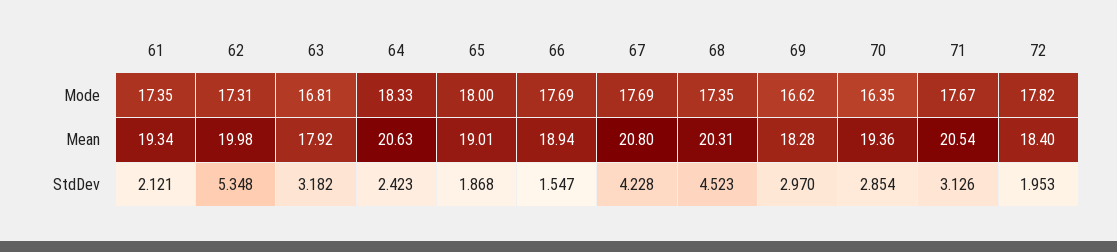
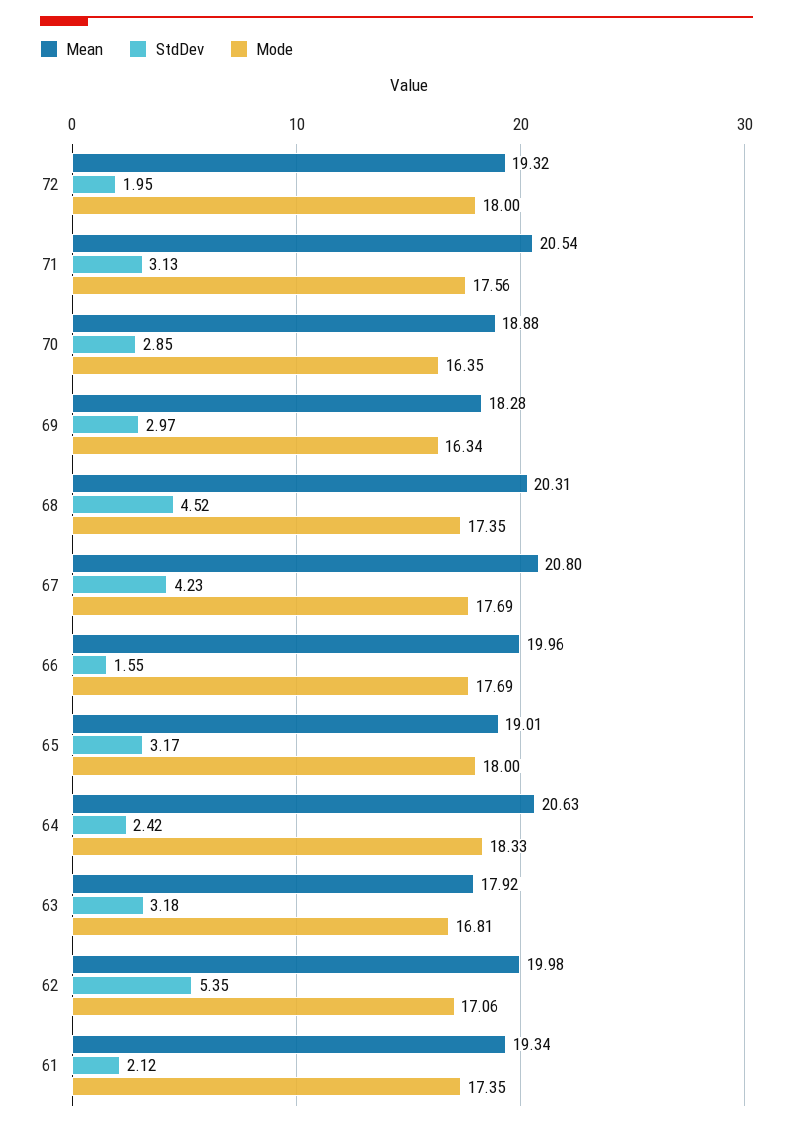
Mode, 62: 17.31 -> 17.06
Mode, 69: 16.62 -> 16.34
Mode, 71: 17.67 -> 17.56
Mode, 72: 17.82 -> 18
Mean, 66: 18.94 -> 19.96
Mean, 70: 19.36 -> 18.88
Mean, 72: 18.4 -> 19.32
StdDev, 65: 1.868 -> 3.17

